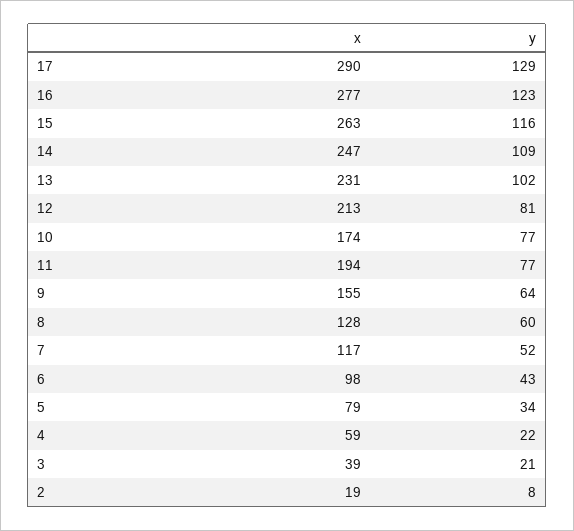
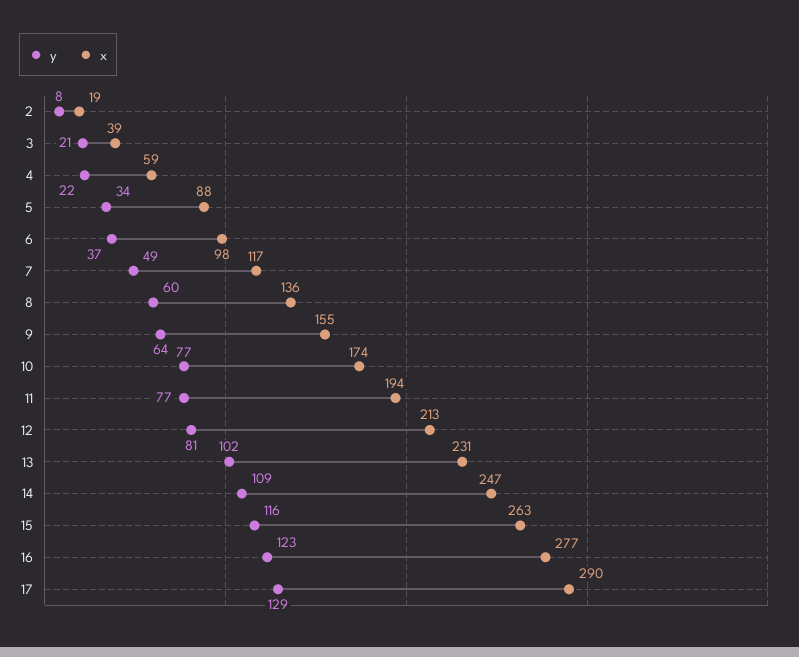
x, 8: 128 -> 136
y, 7: 52 -> 49
y, 6: 43 -> 37
x, 5: 79 -> 88

